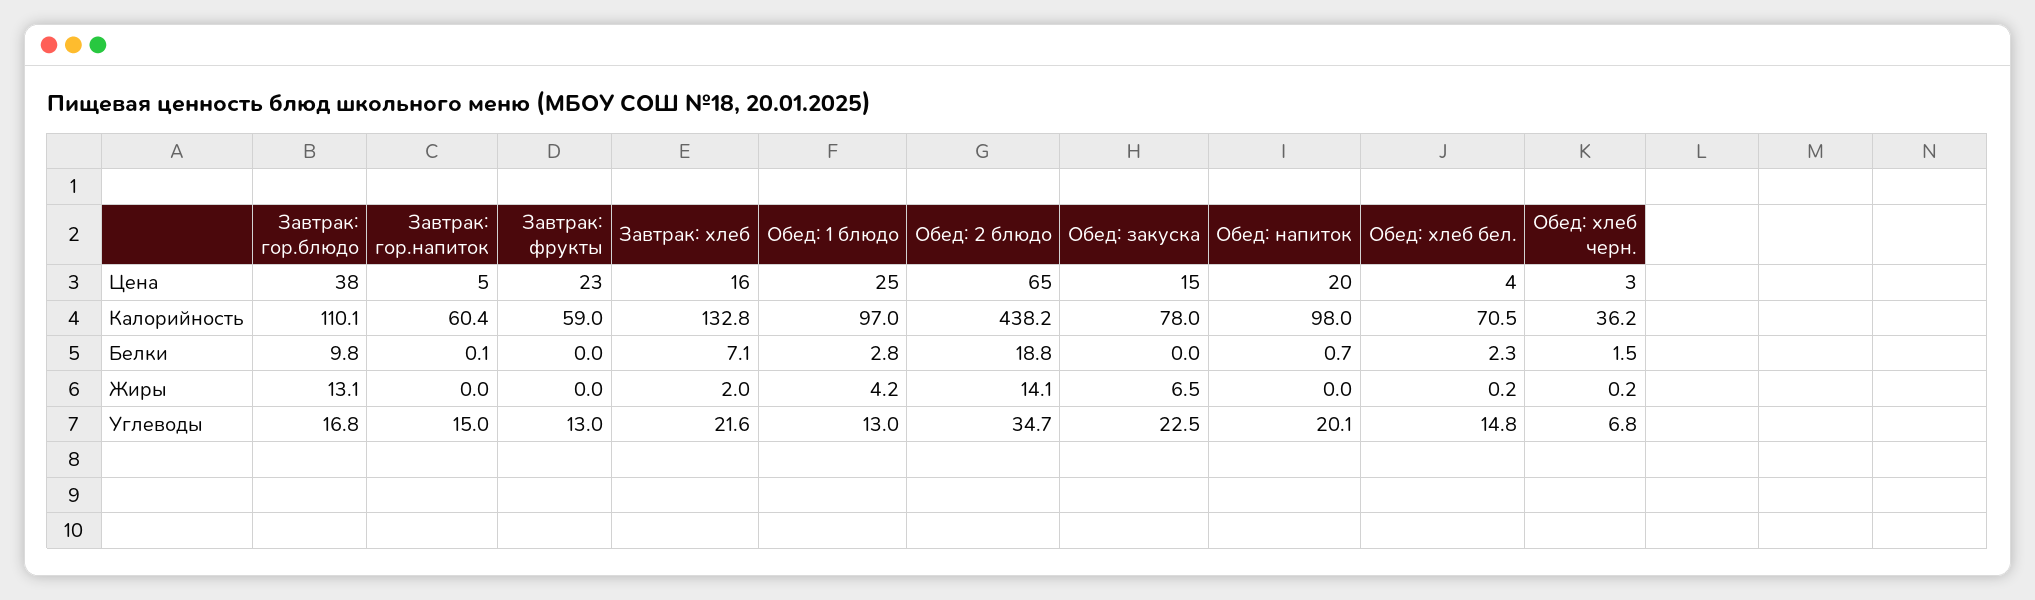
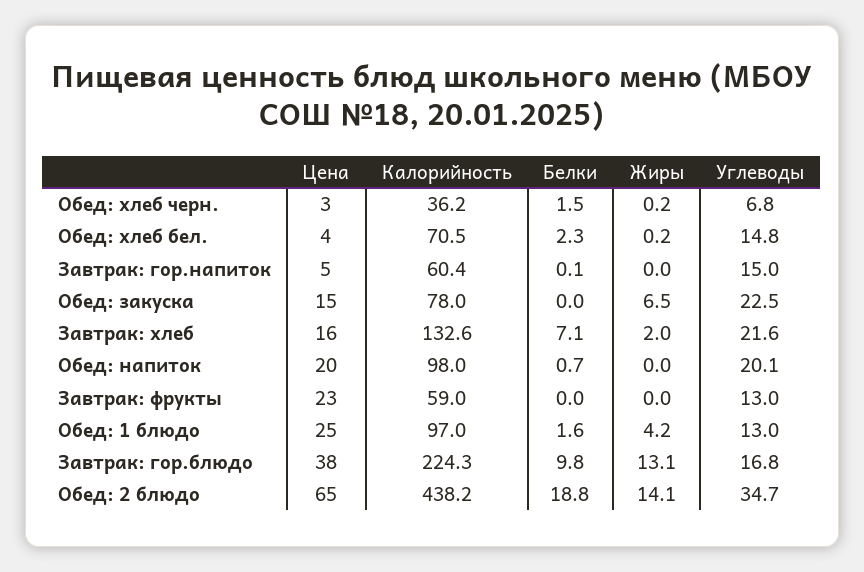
Завтрак: гор.блюдо, Калорийность: 110.1 -> 224.3
Завтрак: хлеб, Калорийность: 132.8 -> 132.6
Обед: 1 блюдо, Белки: 2.8 -> 1.6

